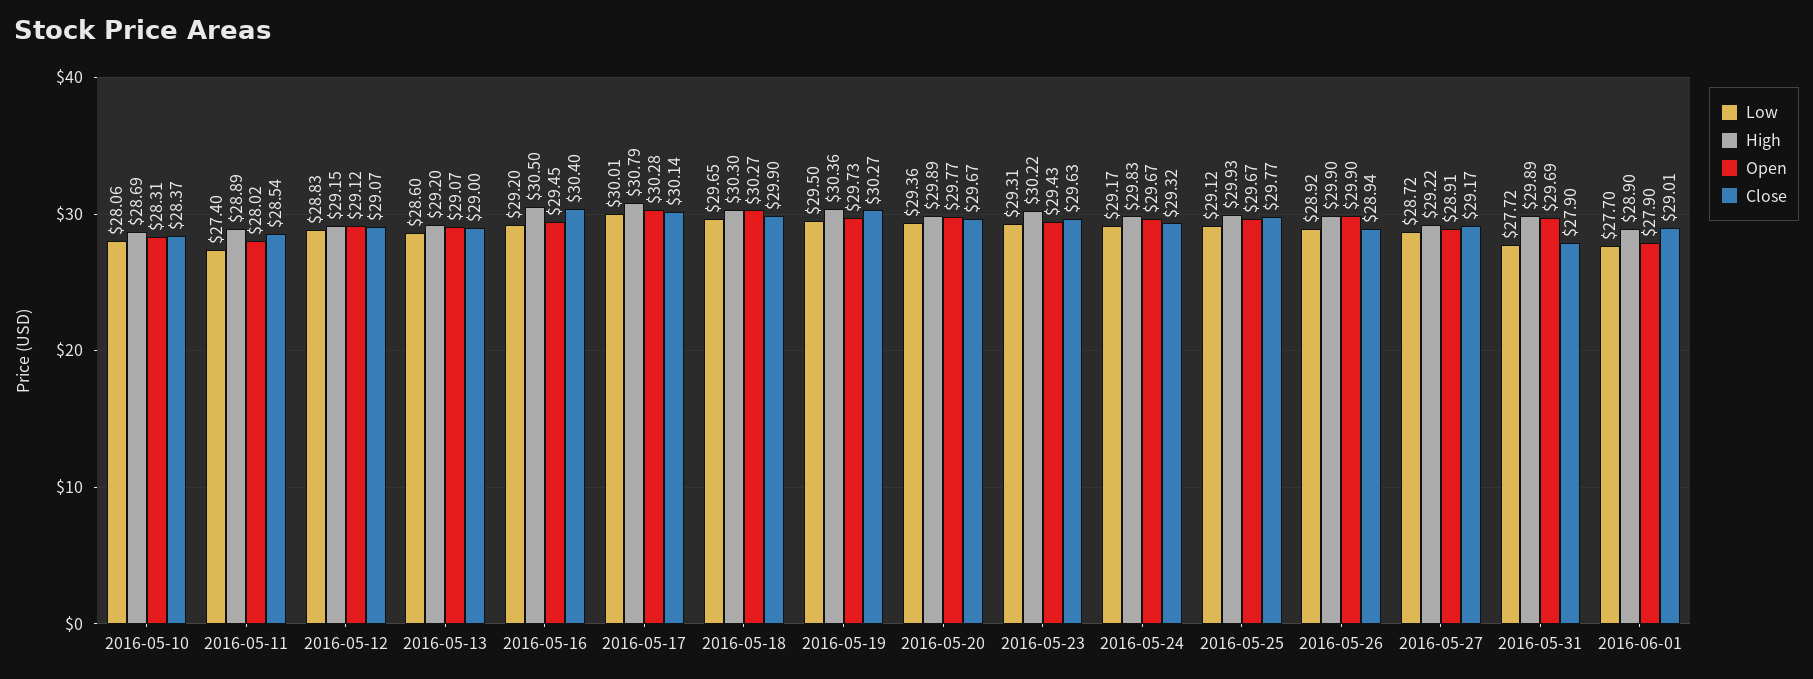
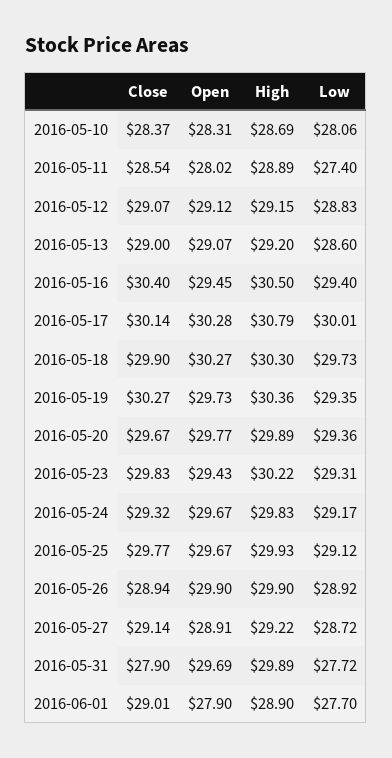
Low, 2016-05-16: 29.2 -> 29.4
Low, 2016-05-18: 29.65 -> 29.73
Low, 2016-05-19: 29.5 -> 29.35
Close, 2016-05-23: 29.63 -> 29.83
Close, 2016-05-27: 29.17 -> 29.14

